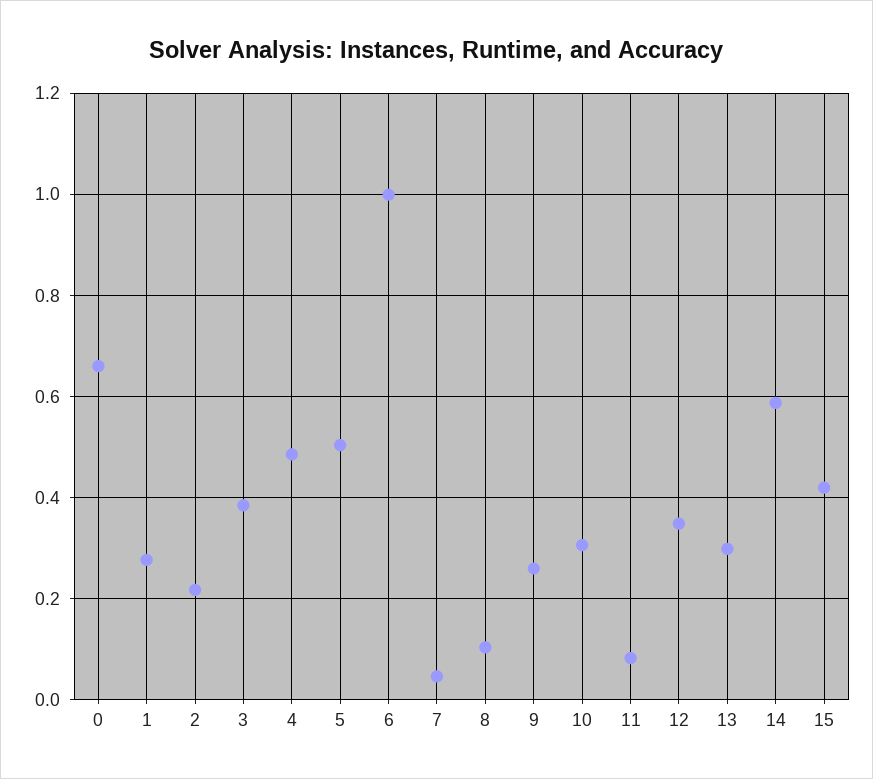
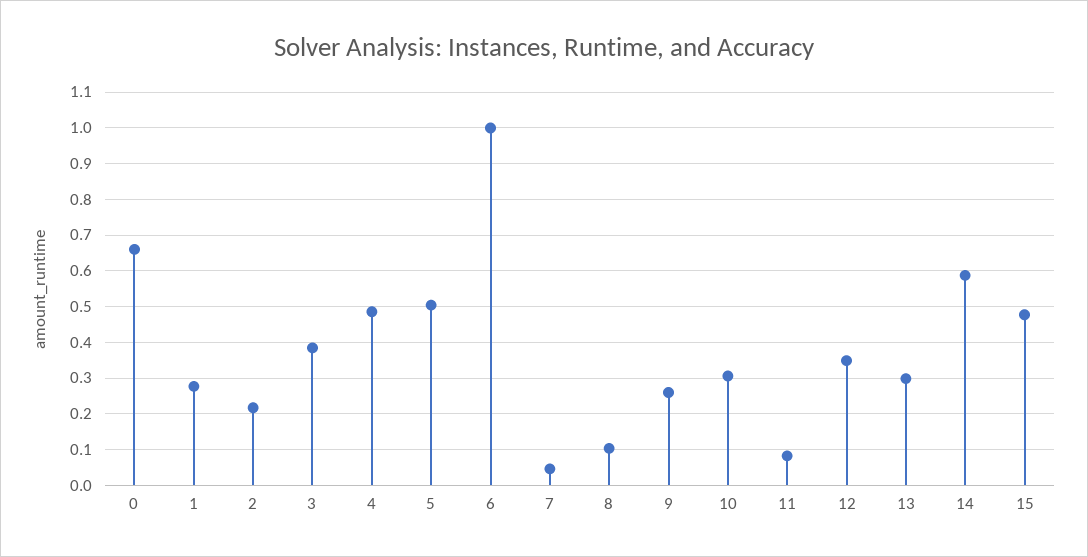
15: 0.42 -> 0.48

